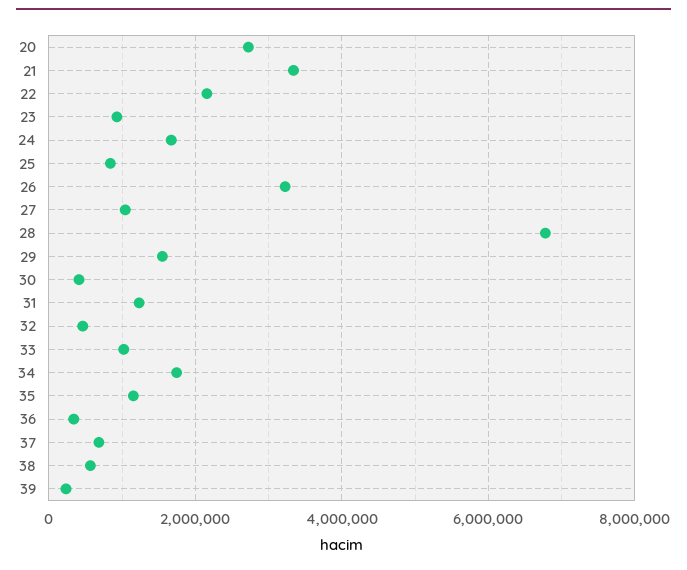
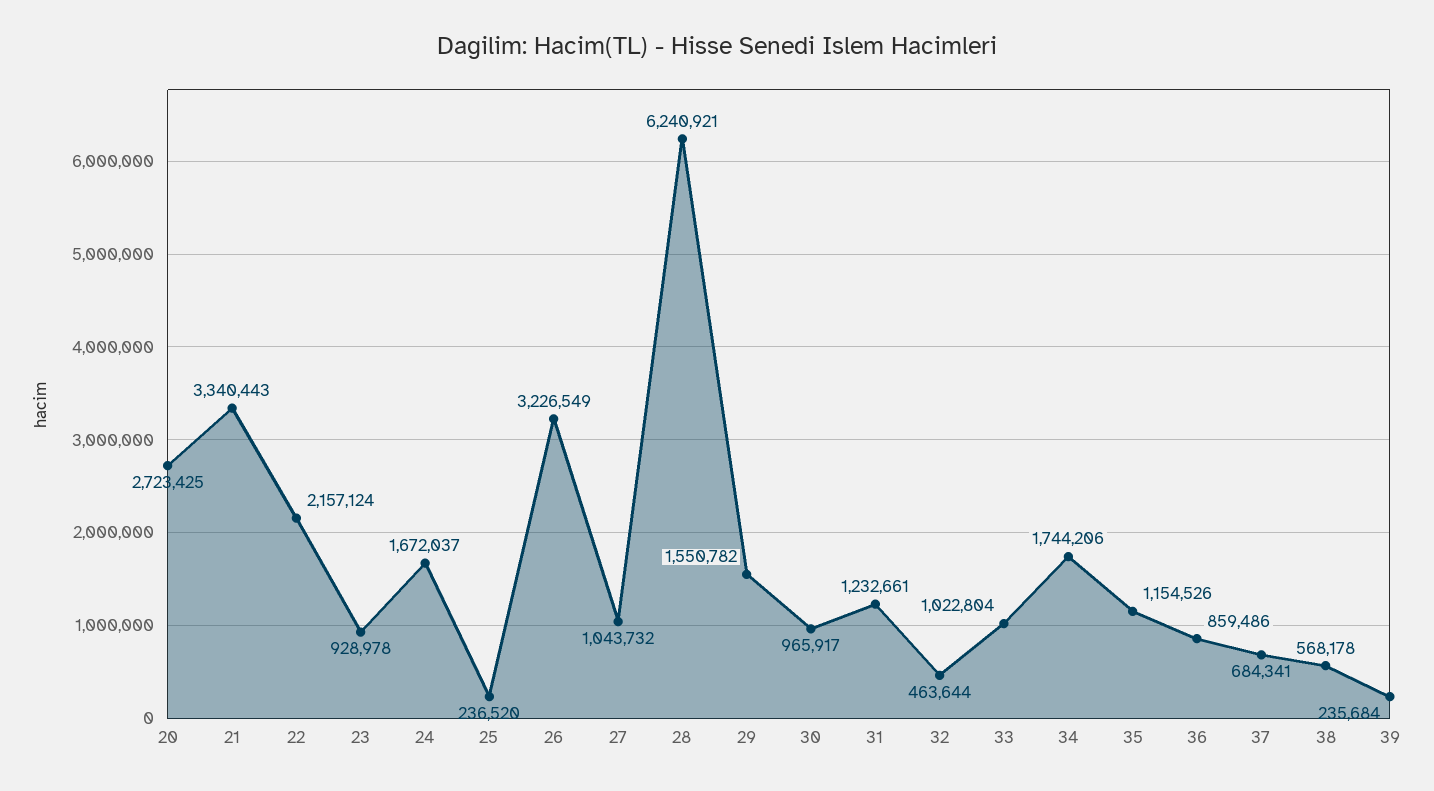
25: 800000 -> 236520
28: 6800000 -> 6240921
30: 400000 -> 965917
36: 400000 -> 859486

